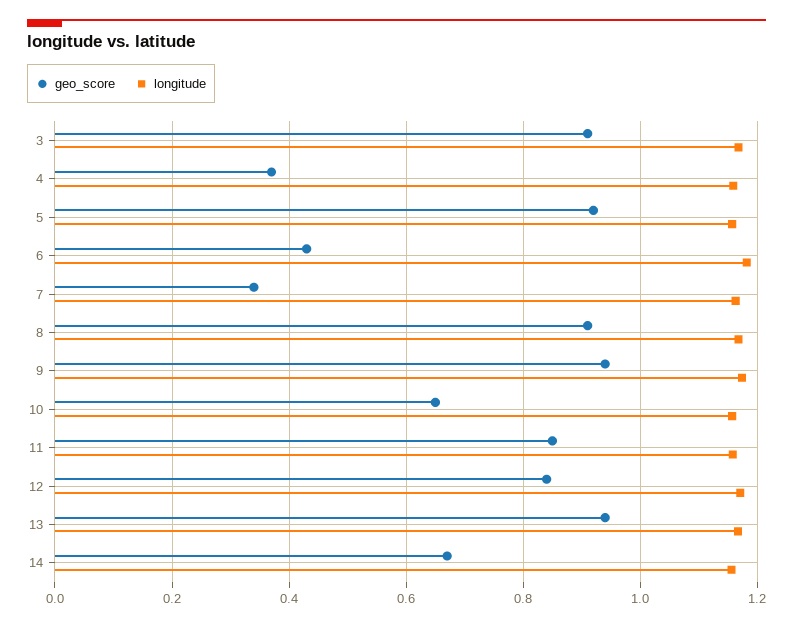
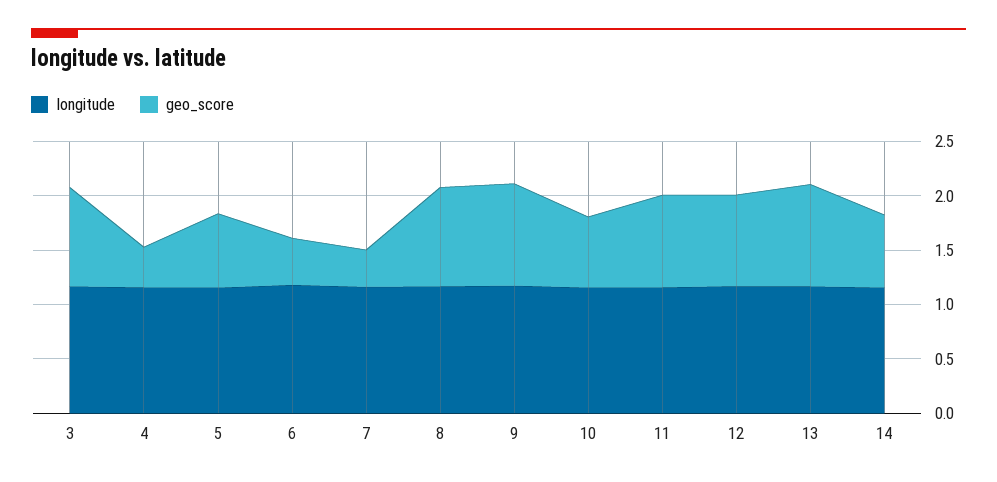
geo_score, 5: 0.92 -> 0.7

